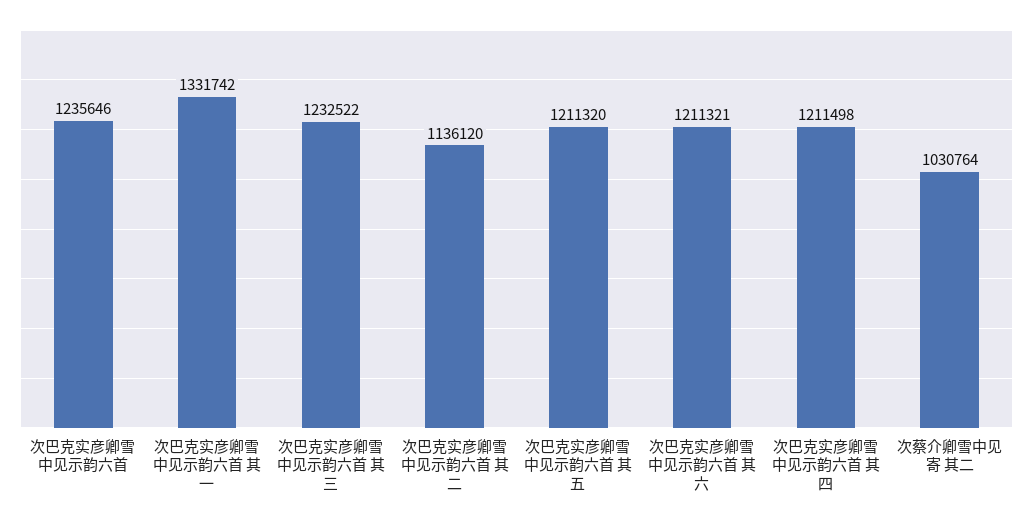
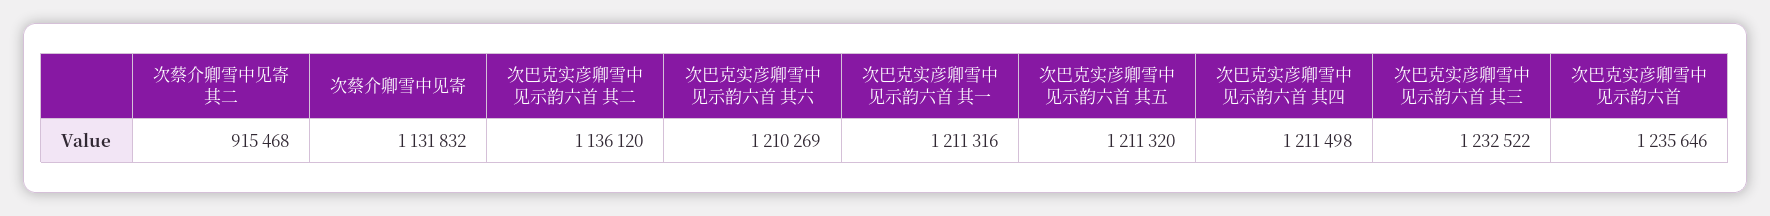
次巴克实彦卿雪中见示韵六首 其一: 1331742 -> 1211316
次巴克实彦卿雪中见示韵六首 其六: 1211321 -> 1210269
次蔡介卿雪中见寄 其二: 1030764 -> 915468
次蔡介卿雪中见寄: none -> 1131832

